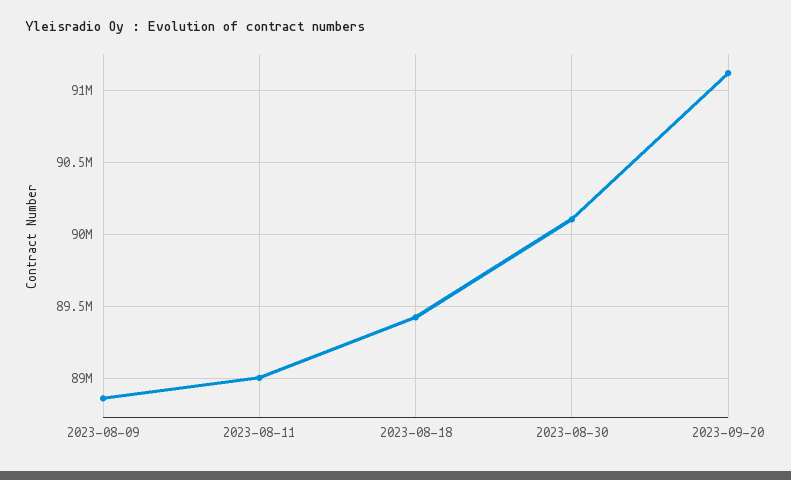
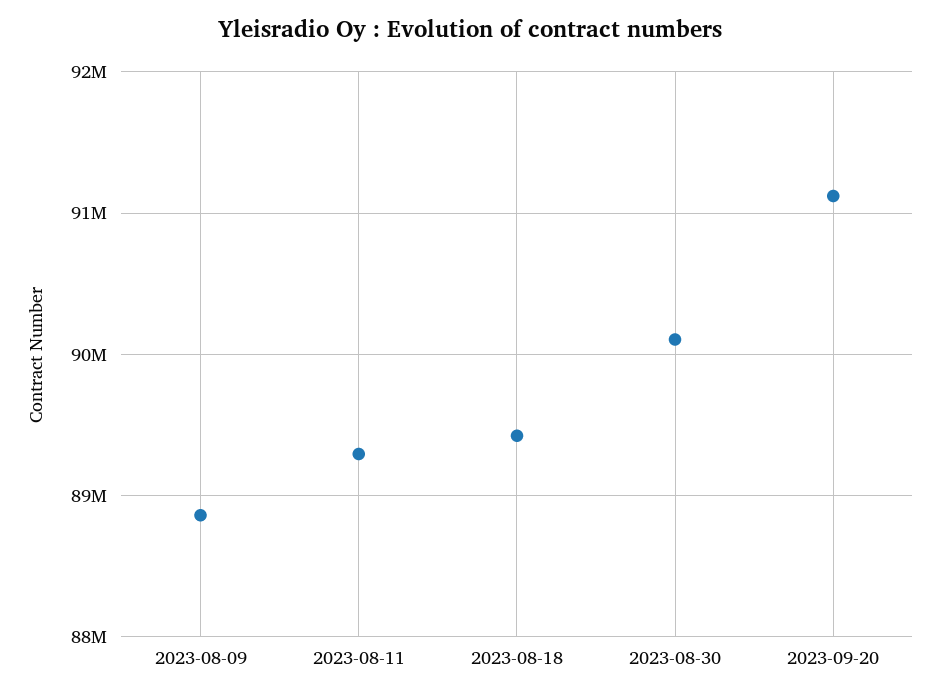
2023-08-11: 89000000 -> 89300000

